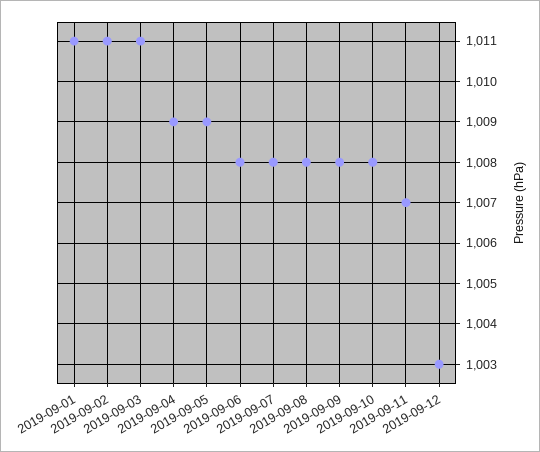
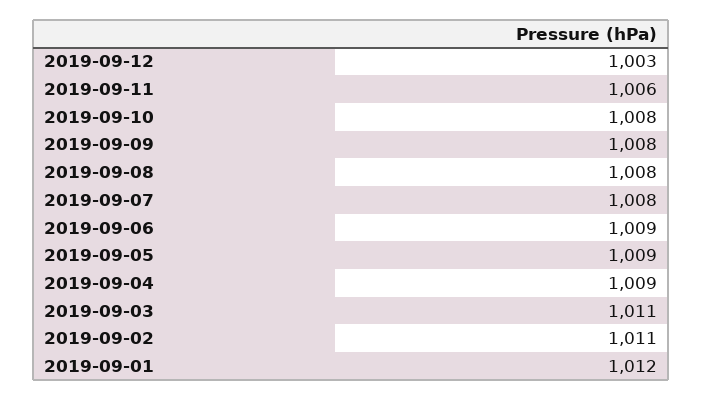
2019-09-01: 1011 -> 1012
2019-09-06: 1008 -> 1009
2019-09-11: 1007 -> 1006

